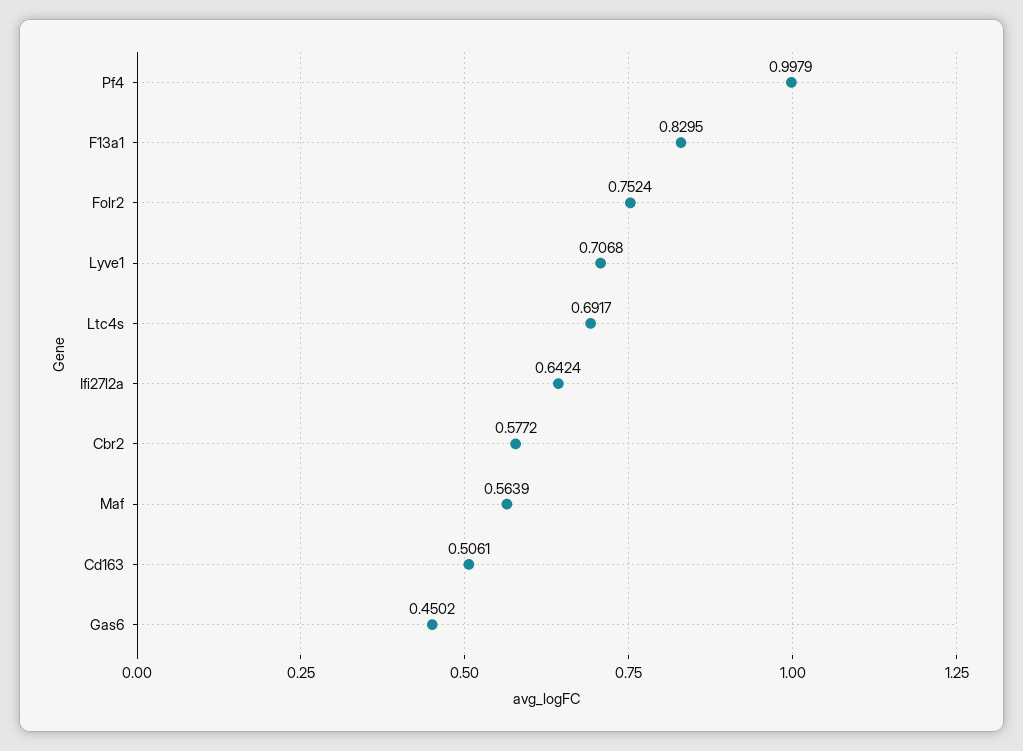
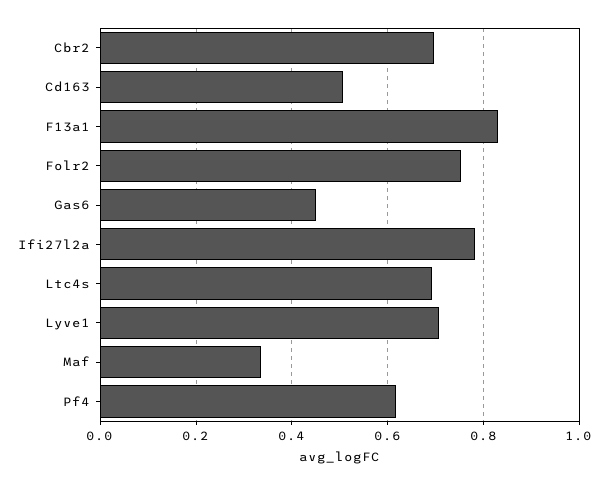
Pf4: 0.9979 -> 0.62
Ifi27l2a: 0.6424 -> 0.78
Cbr2: 0.5772 -> 0.7
Maf: 0.5639 -> 0.34

